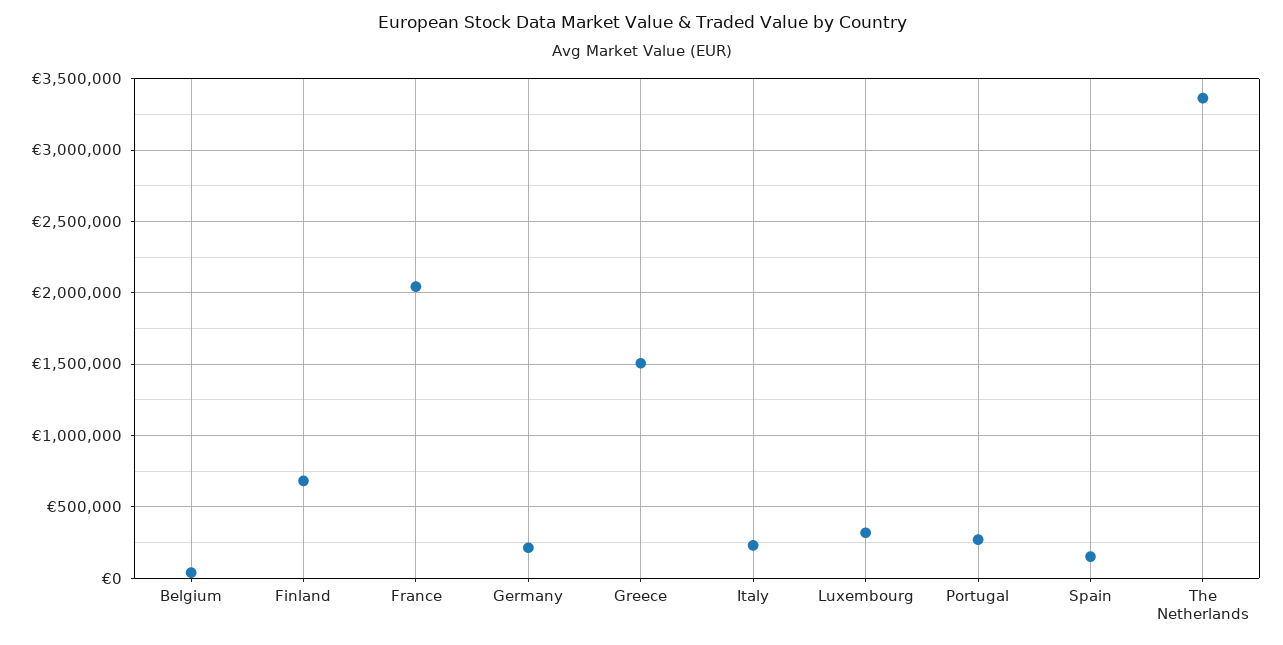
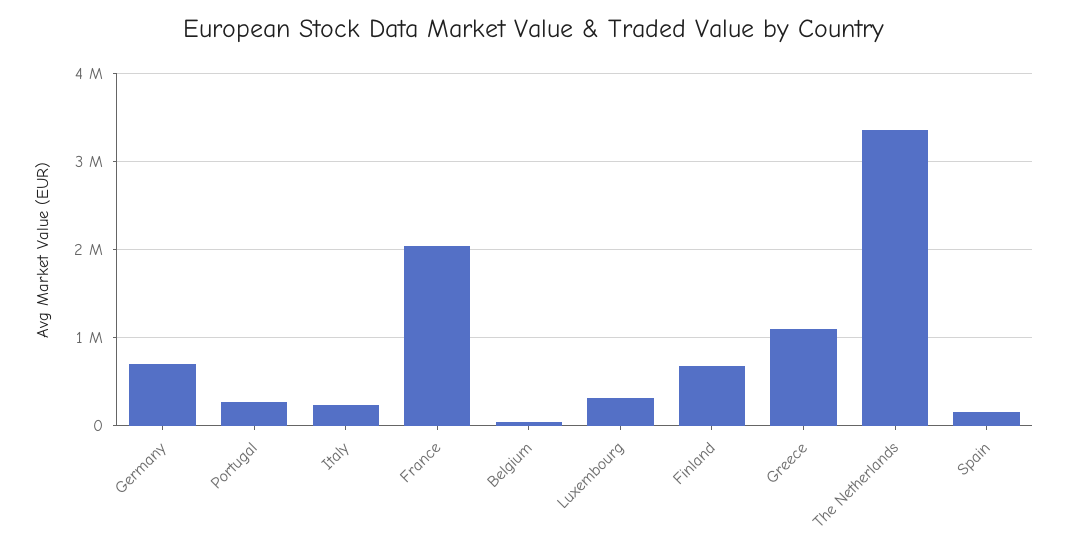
Germany: 200000 -> 700000
Greece: 1500000 -> 1100000

